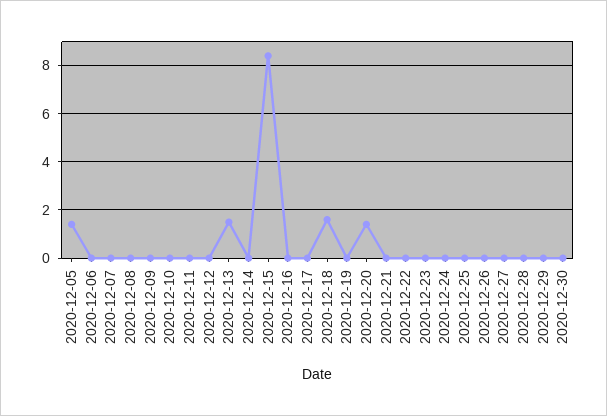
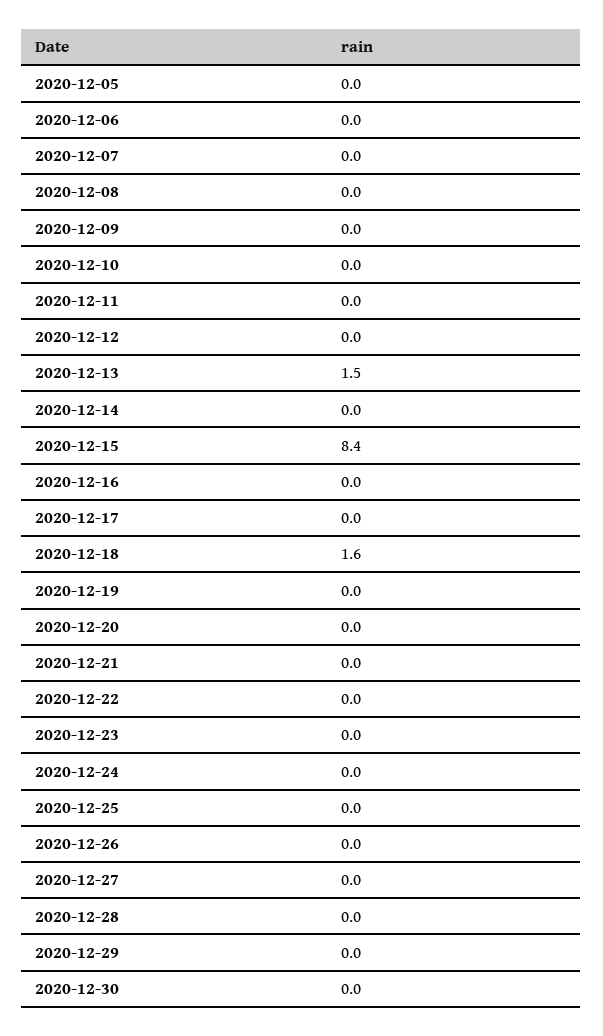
2020-12-05: 1.5 -> 0
2020-12-20: 1.5 -> 0

